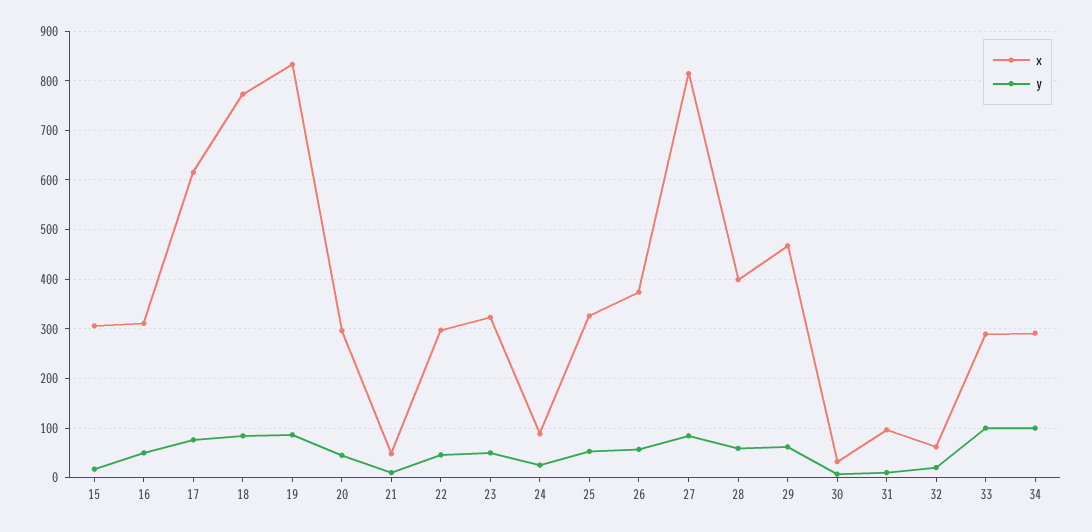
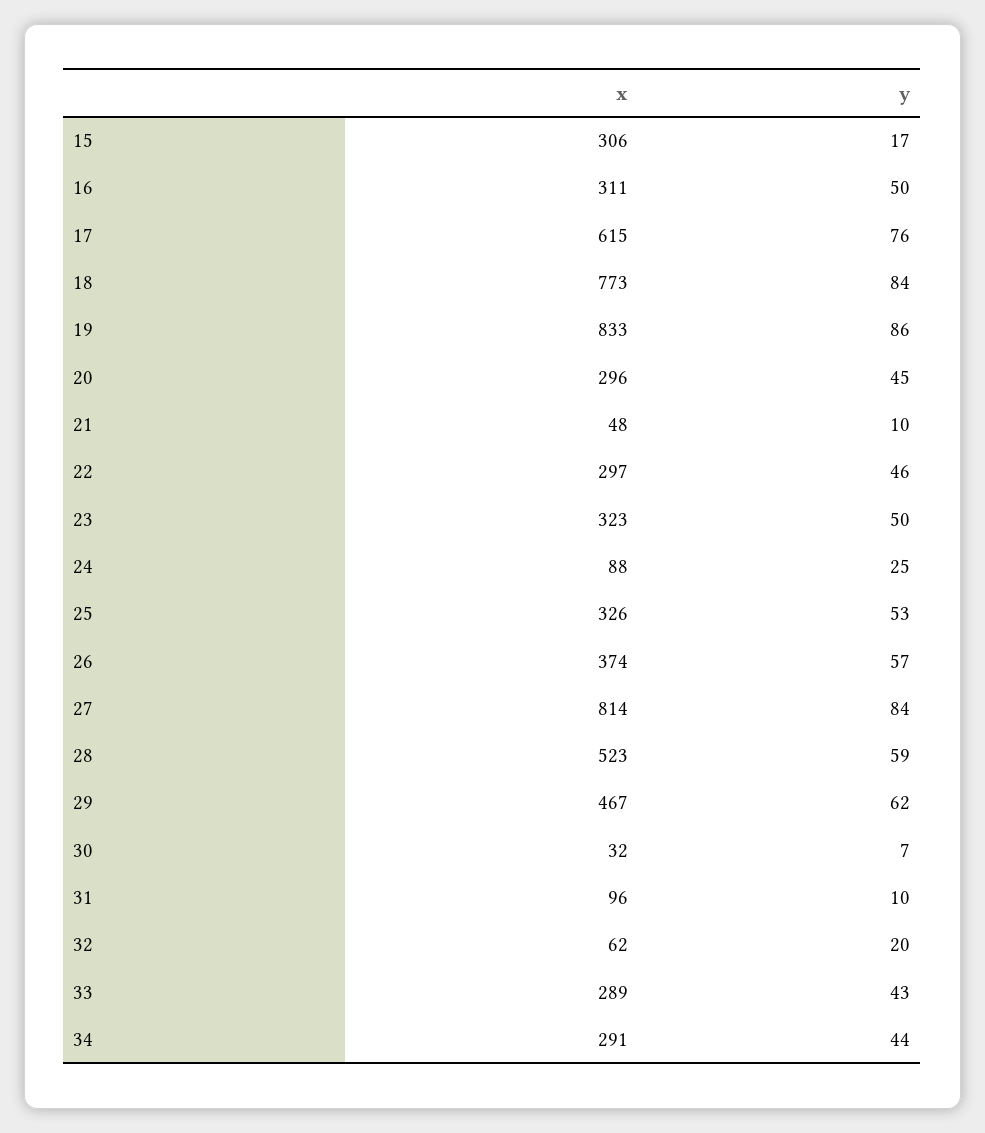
x, 28: 400 -> 523
y, 33: 100 -> 43
y, 34: 100 -> 44

